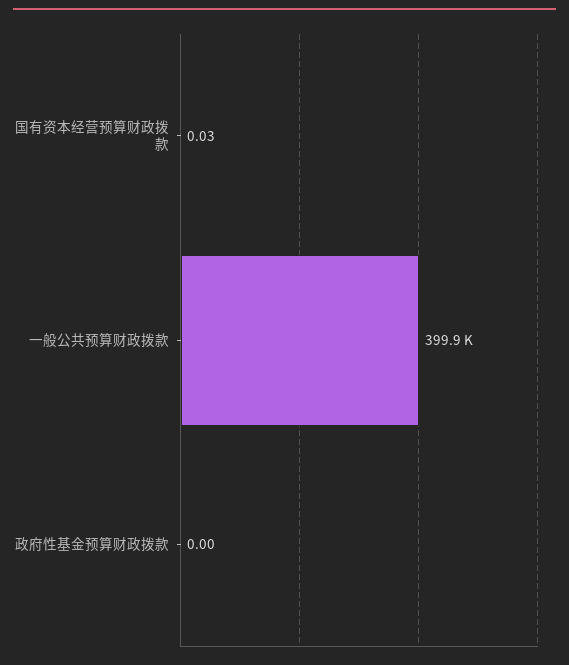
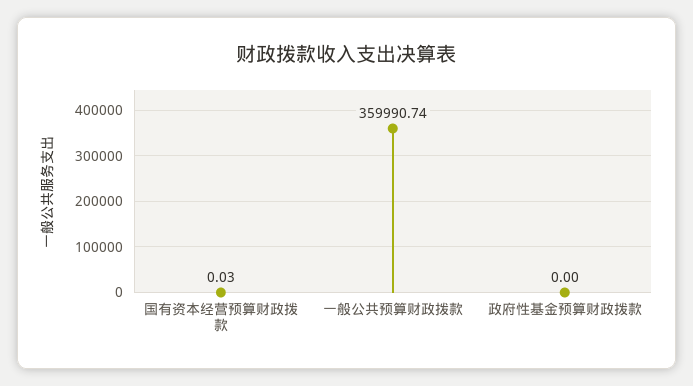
一般公共预算财政拨款: 399900 -> 359990.74

